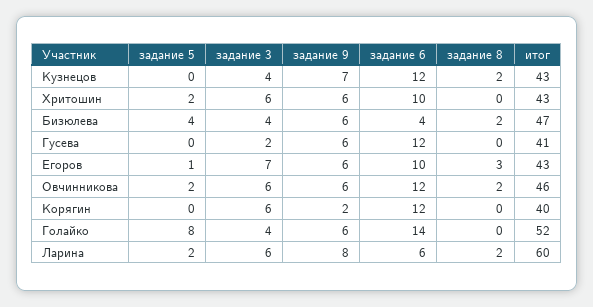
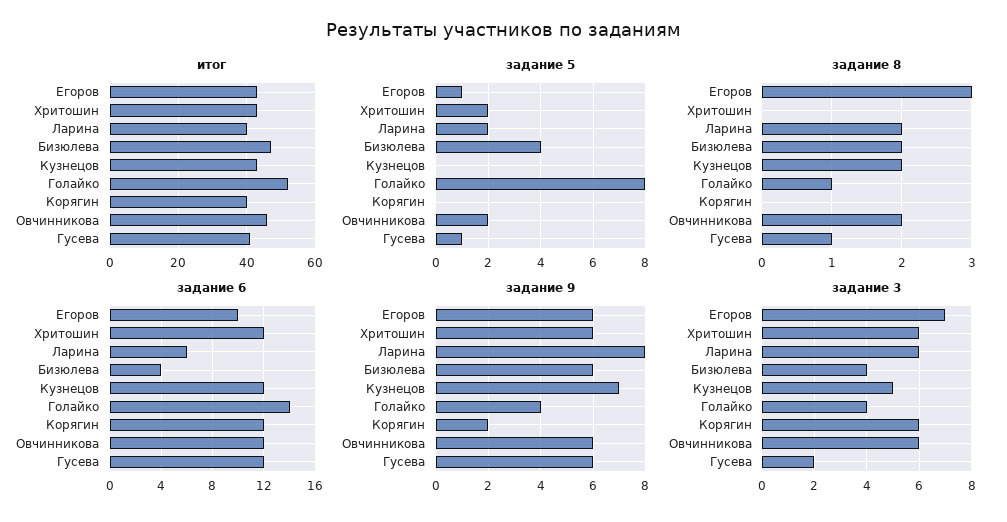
задание 3, Кузнецов: 4 -> 5
задание 6, Хритошин: 10 -> 12
задание 5, Гусева: 0 -> 1
задание 8, Гусева: 0 -> 1
задание 9, Голайко: 6 -> 4
задание 8, Голайко: 0 -> 1
итог, Ларина: 60 -> 40

